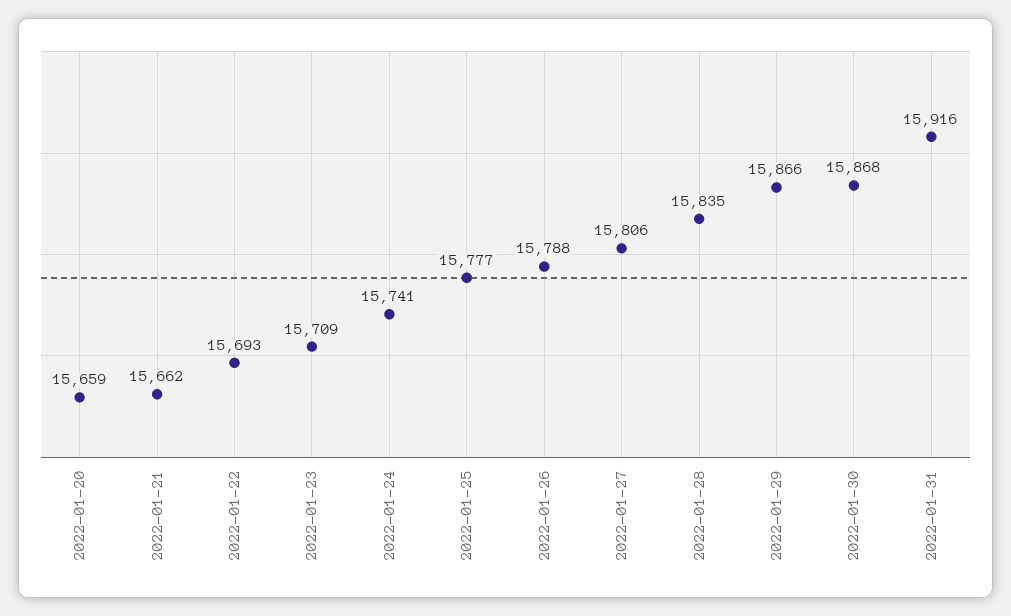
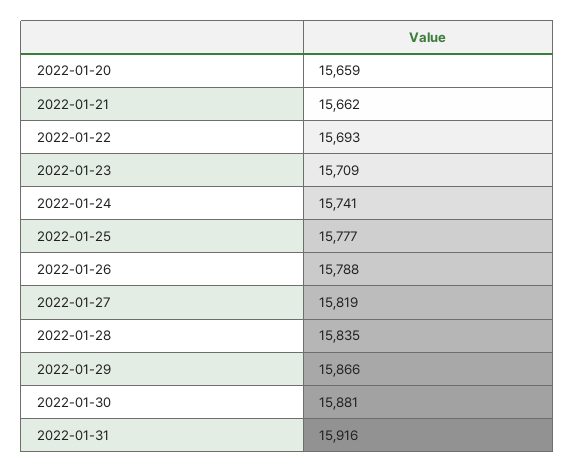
2022-01-27: 15806 -> 15819
2022-01-30: 15868 -> 15881

